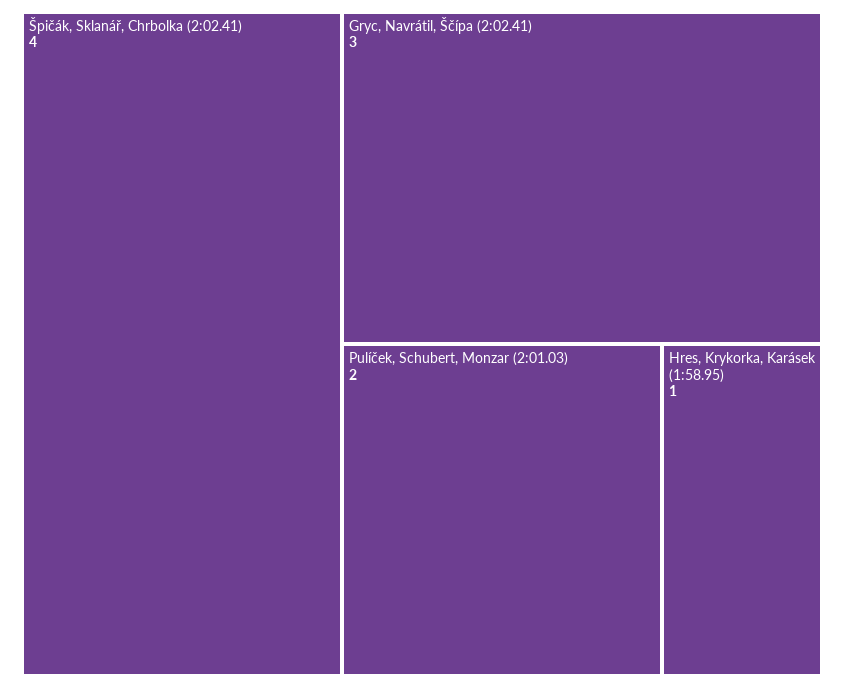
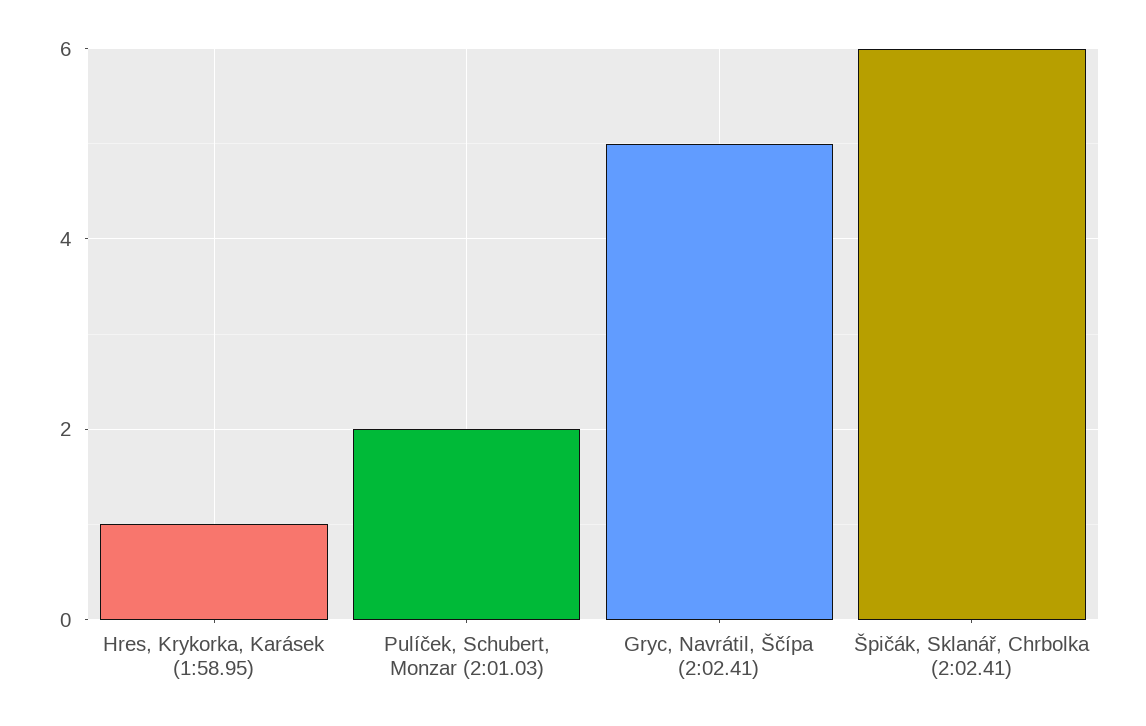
Špičák, Sklanář, Chrbolka (2:02.41): 4 -> 6
Gryc, Navrátil, Ščípa (2:02.41): 3 -> 5

